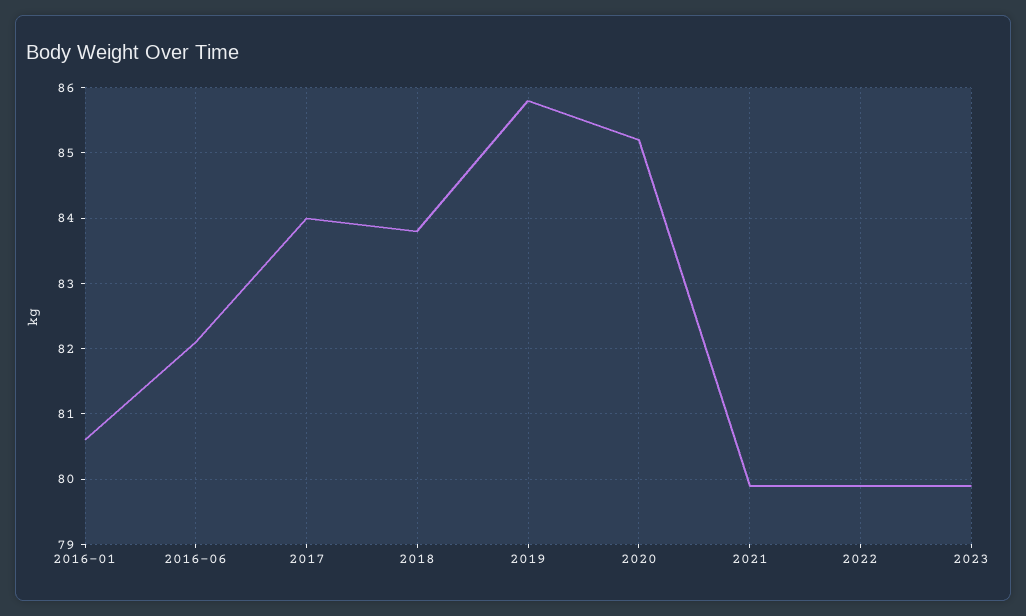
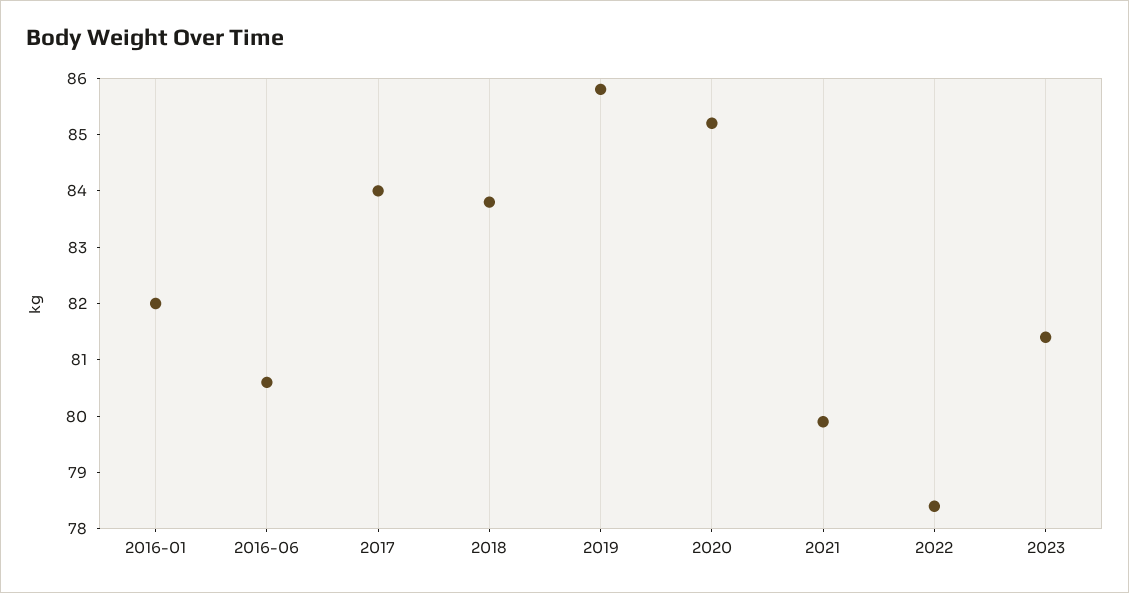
2016-01: 80.6 -> 82
2016-06: 82.1 -> 80.5
2022: 79.9 -> 78.5
2023: 79.9 -> 81.5

